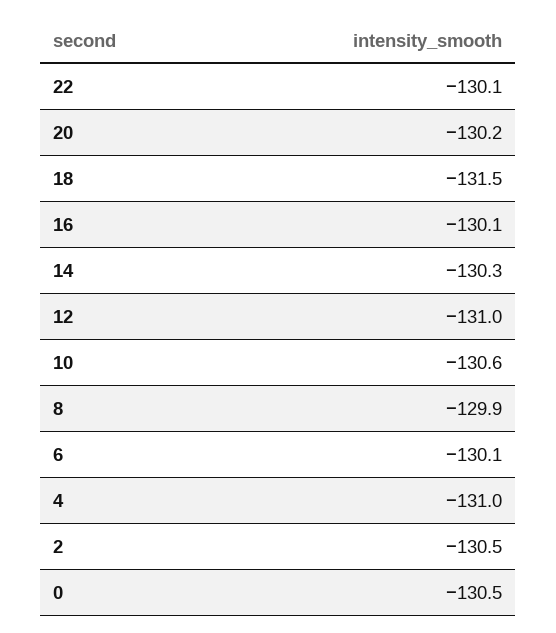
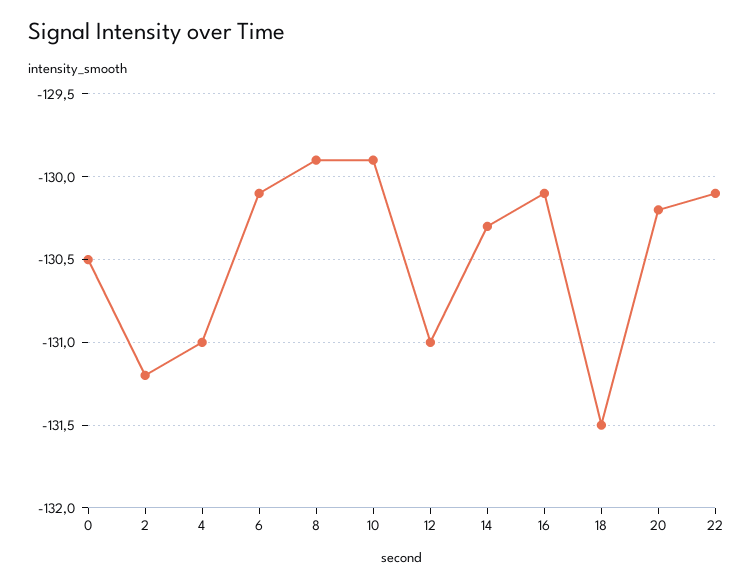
10: -130.6 -> -129.9
2: -130.5 -> -131.2

